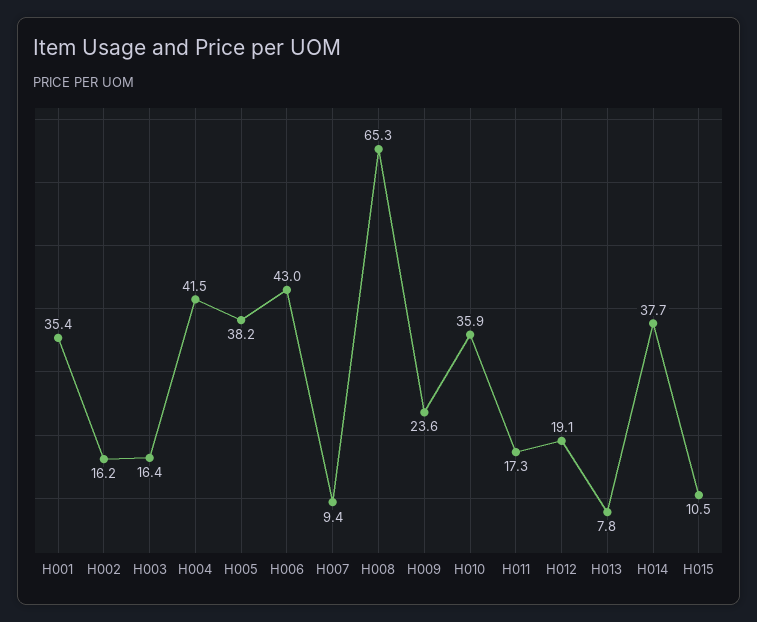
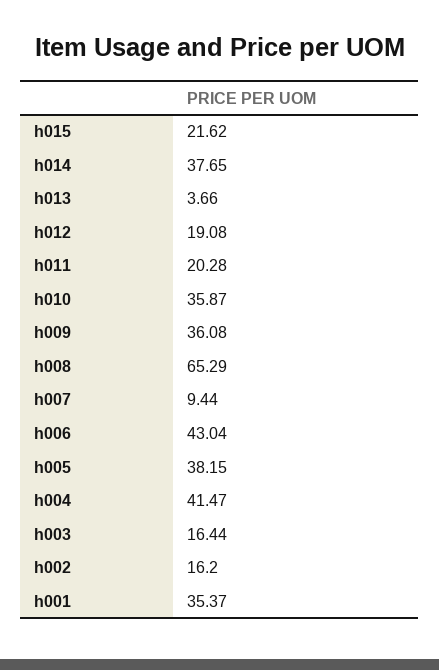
H009: 23.6 -> 36.08
H011: 17.3 -> 20.28
H013: 7.8 -> 3.66
H015: 10.5 -> 21.62

